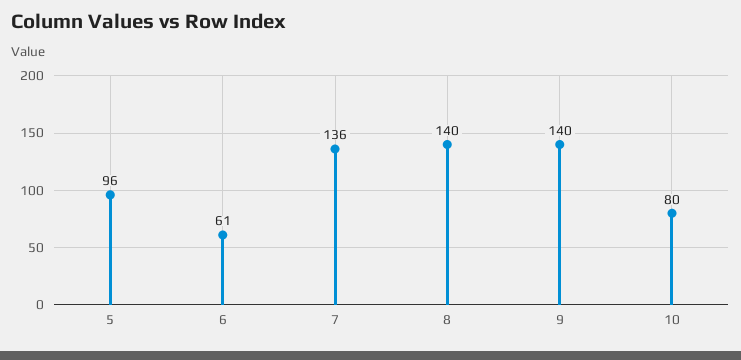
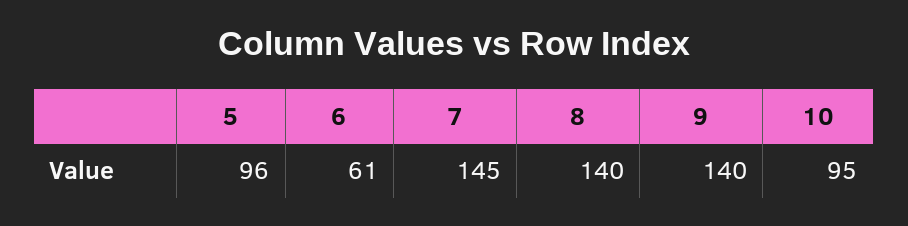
7: 136 -> 145
10: 80 -> 95

